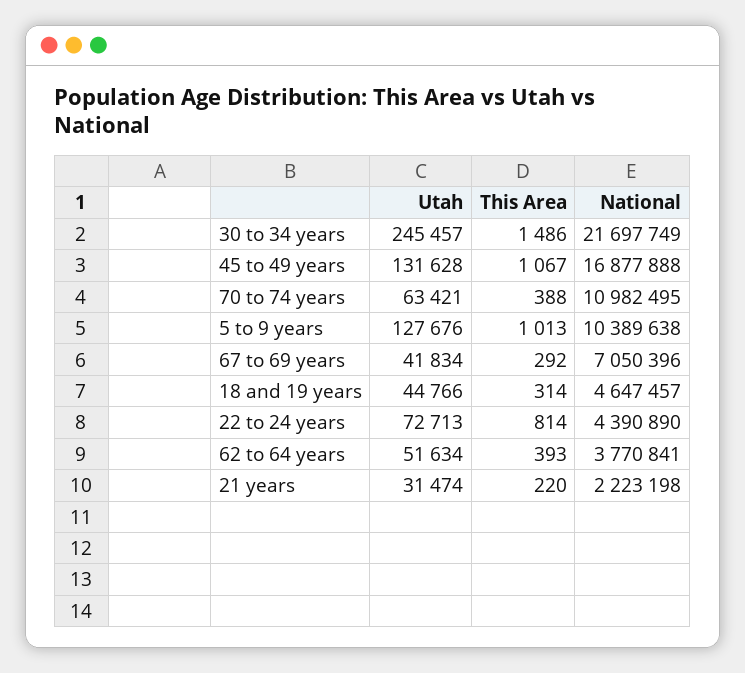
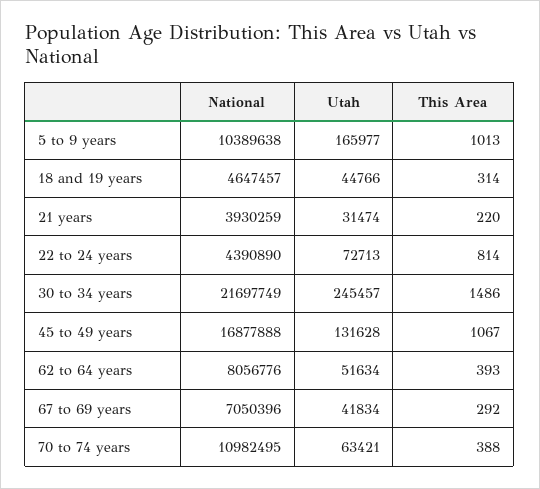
Utah, 5 to 9 years: 127676 -> 165977
National, 62 to 64 years: 3770841 -> 8056776
National, 21 years: 2223198 -> 3930259

